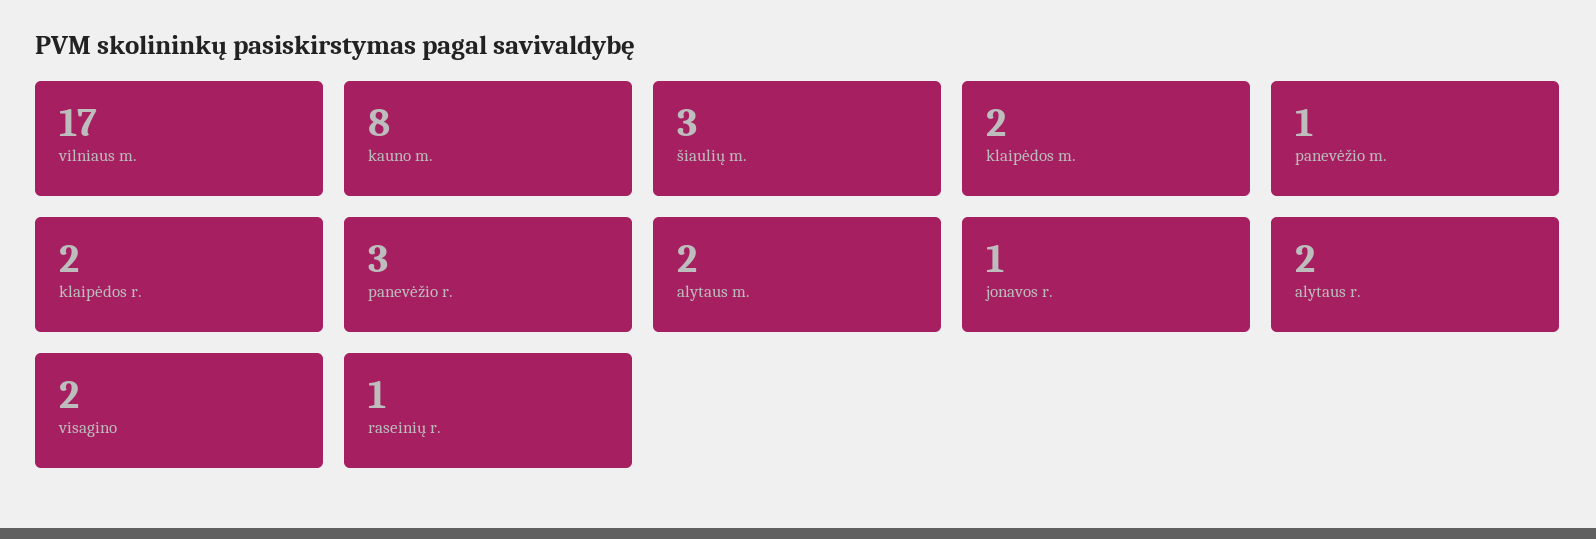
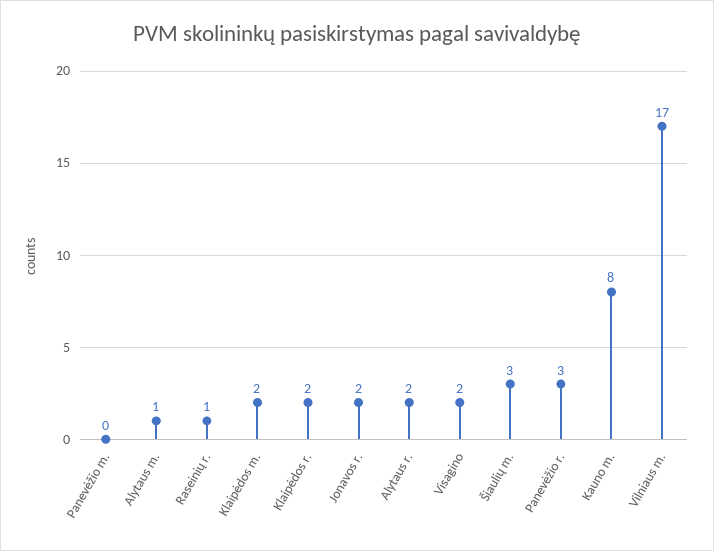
panevėžio m.: 1 -> 0
alytaus m.: 2 -> 1
jonavos r.: 1 -> 2

